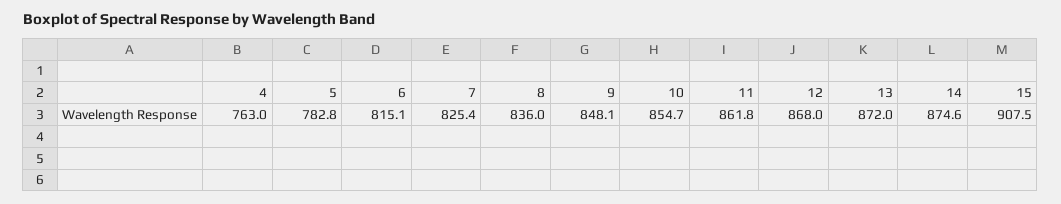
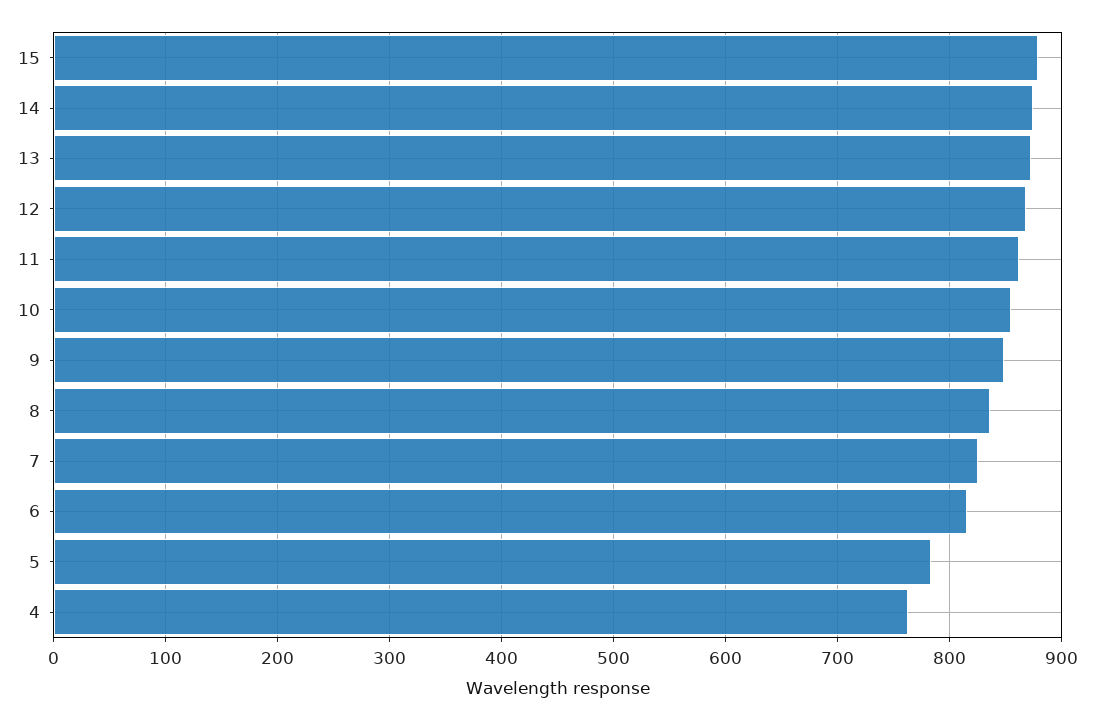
15: 907.5 -> 880

